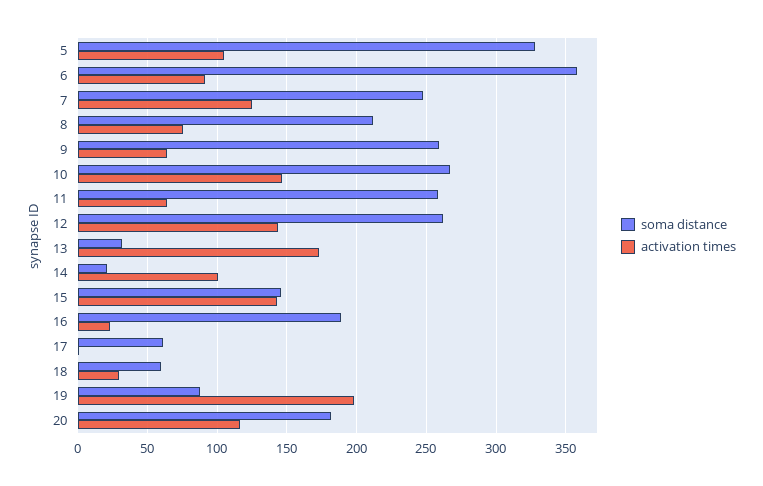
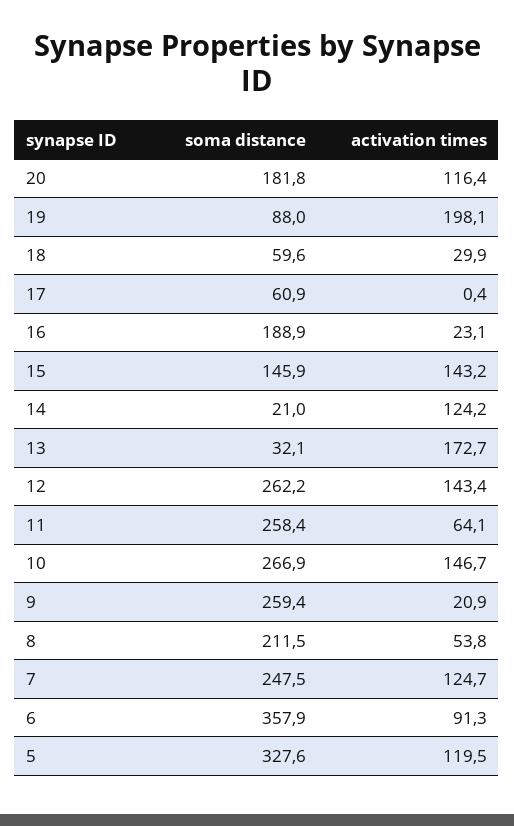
activation times, 5: 105 -> 119.5
activation times, 8: 75 -> 53.8
activation times, 9: 65 -> 20.9
activation times, 14: 100 -> 124.2

